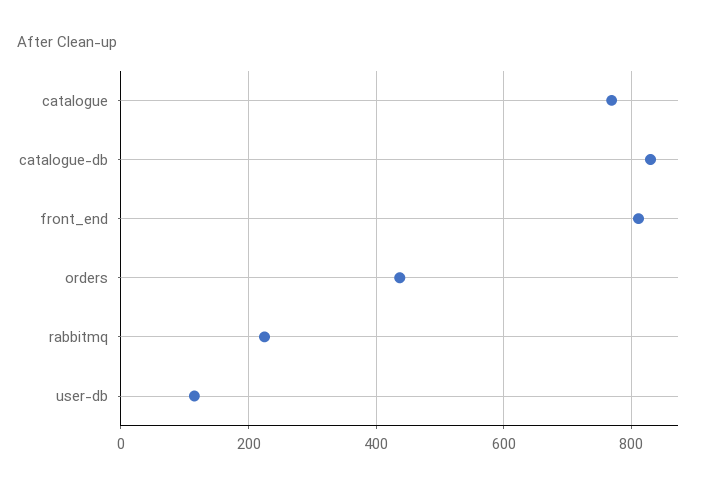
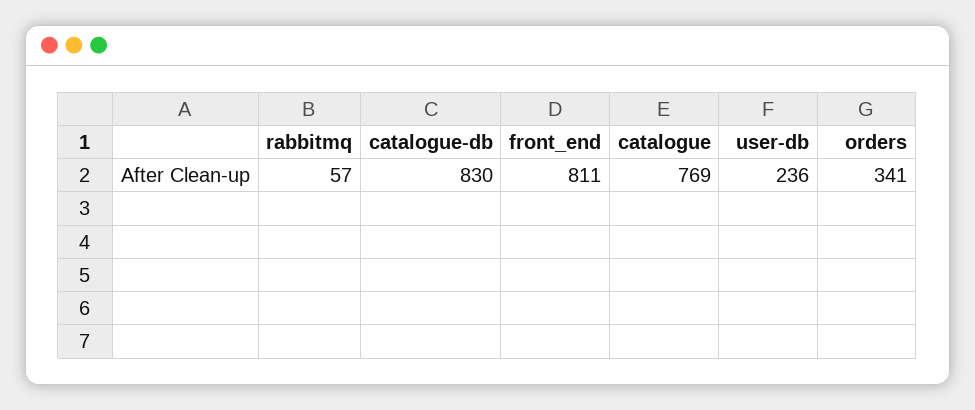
orders: 440 -> 341
rabbitmq: 220 -> 57
user-db: 120 -> 236

